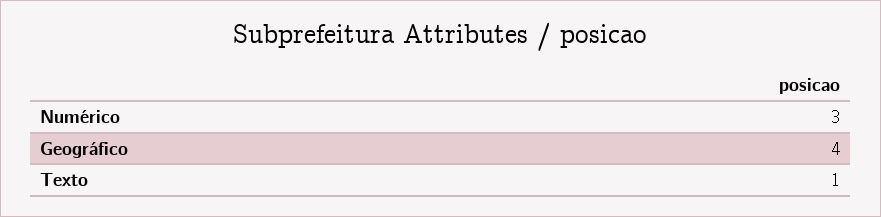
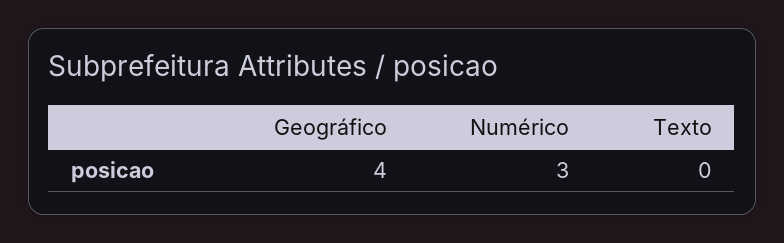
Texto: 1 -> 0

